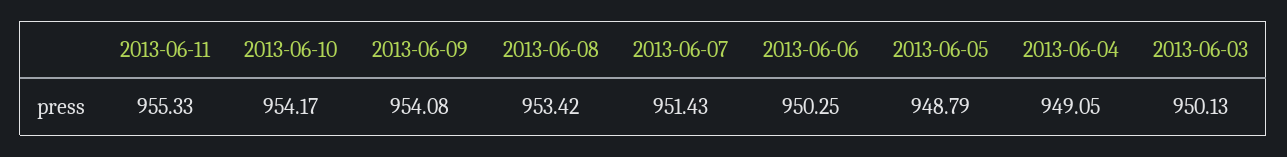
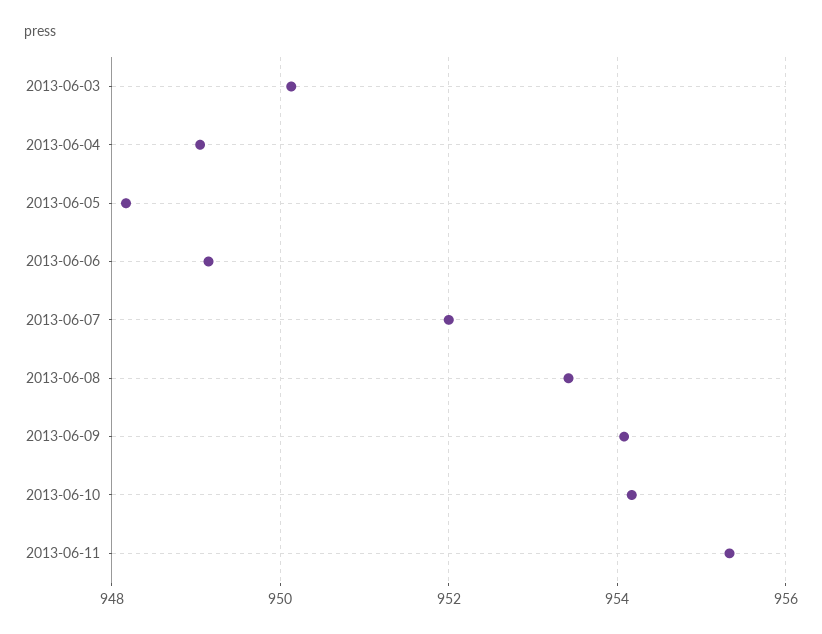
2013-06-07: 951.43 -> 952
2013-06-06: 950.25 -> 949.2
2013-06-05: 948.79 -> 948.2

